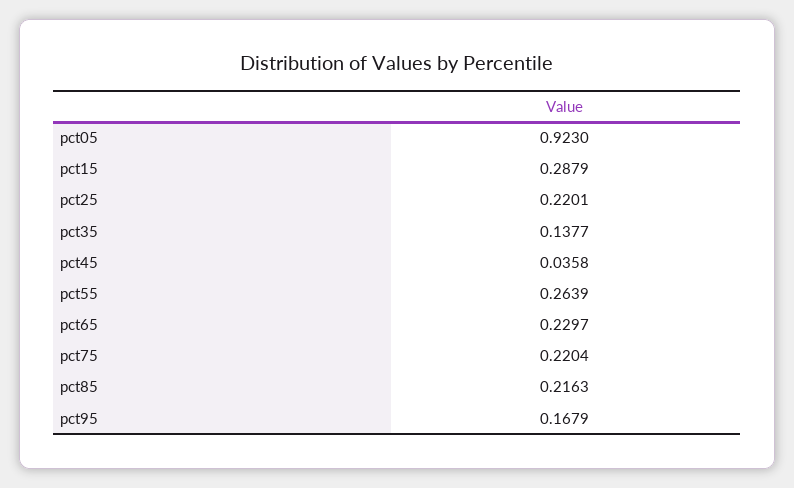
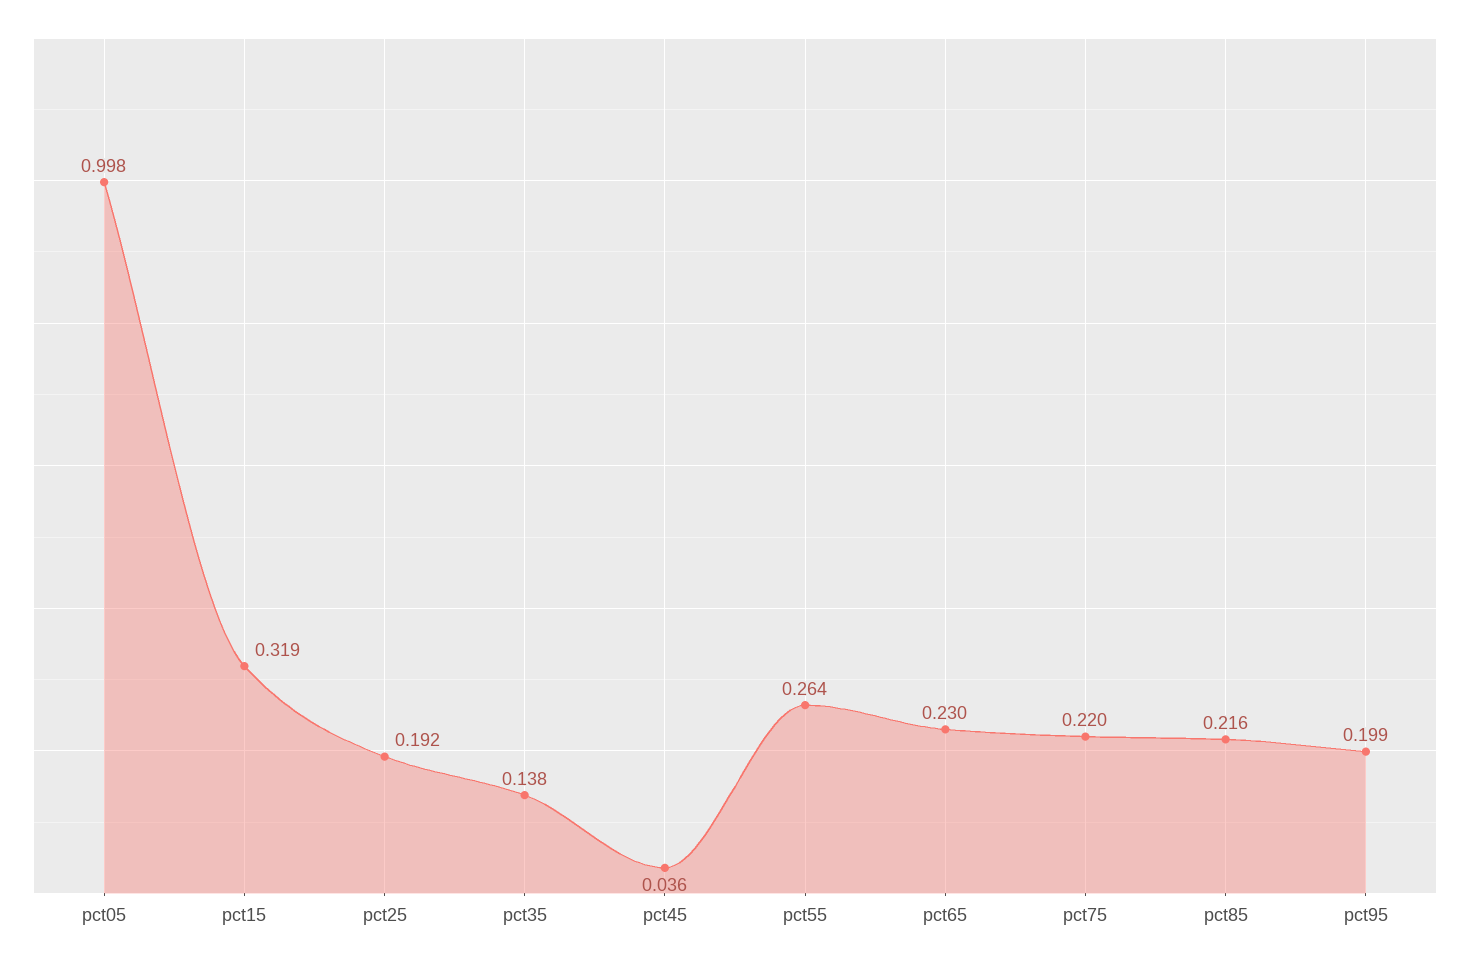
pct05: 0.923 -> 0.998
pct15: 0.2879 -> 0.319
pct25: 0.2201 -> 0.192
pct95: 0.1679 -> 0.199

